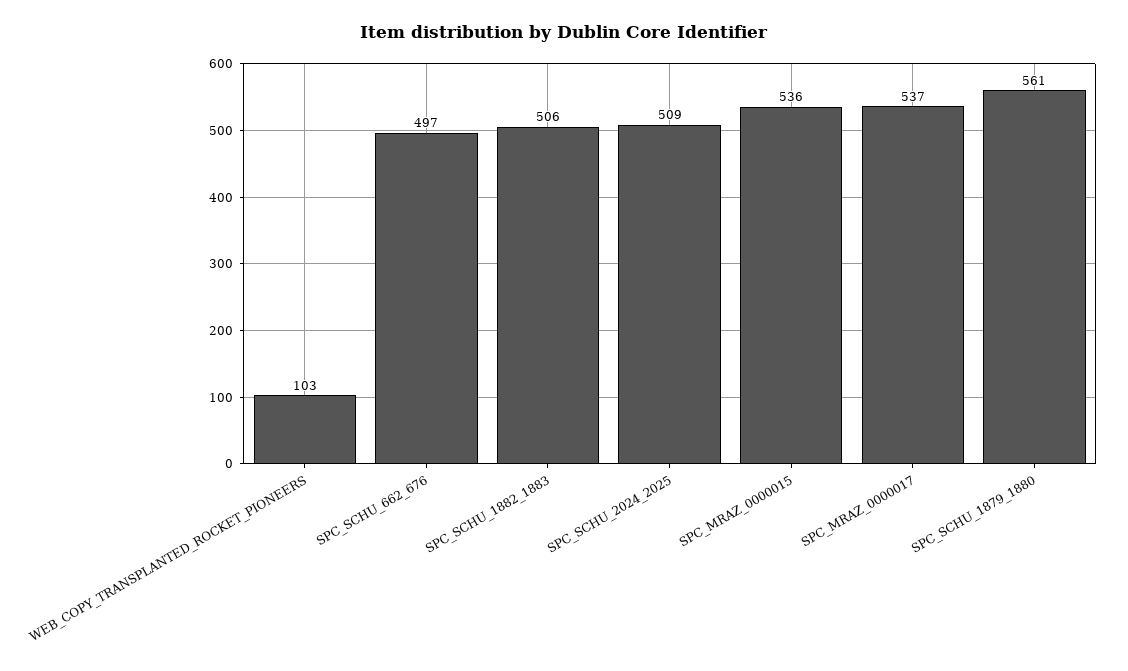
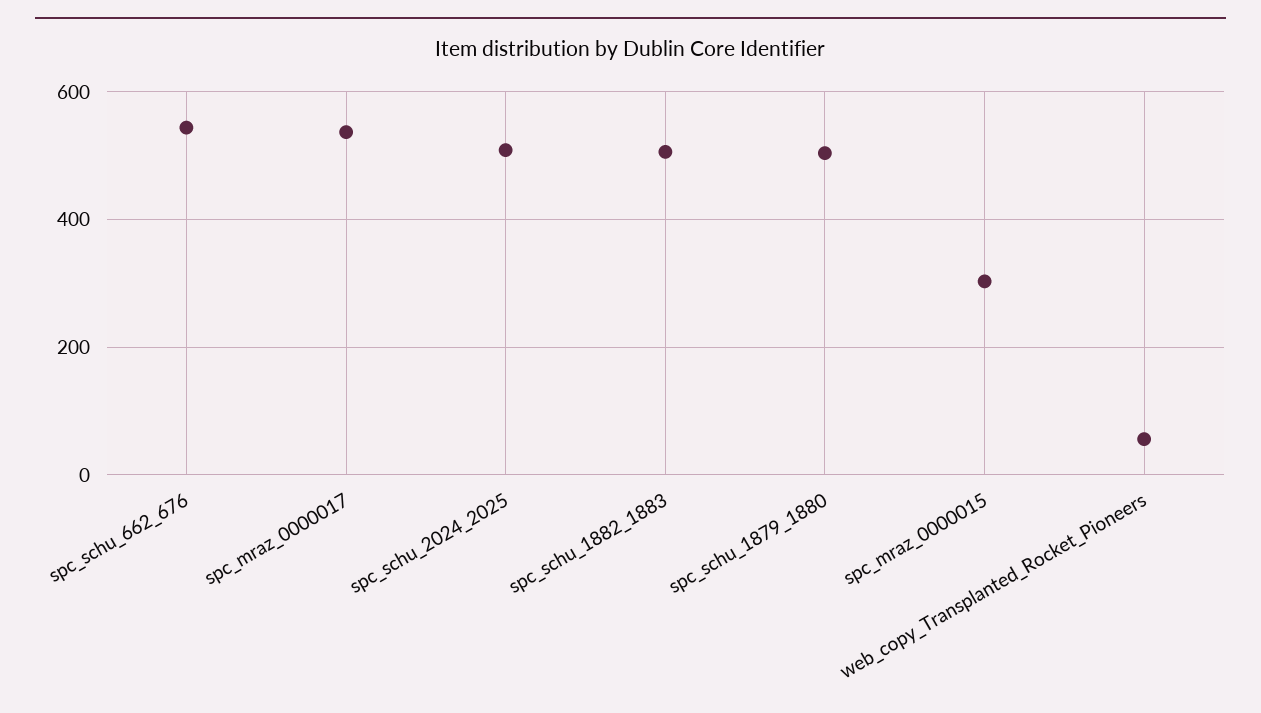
WEB_COPY_TRANSPLANTED_ROCKET_PIONEERS: 103 -> 60
SPC_SCHU_662_676: 497 -> 540
SPC_MRAZ_0000015: 536 -> 300
SPC_SCHU_1879_1880: 561 -> 500

